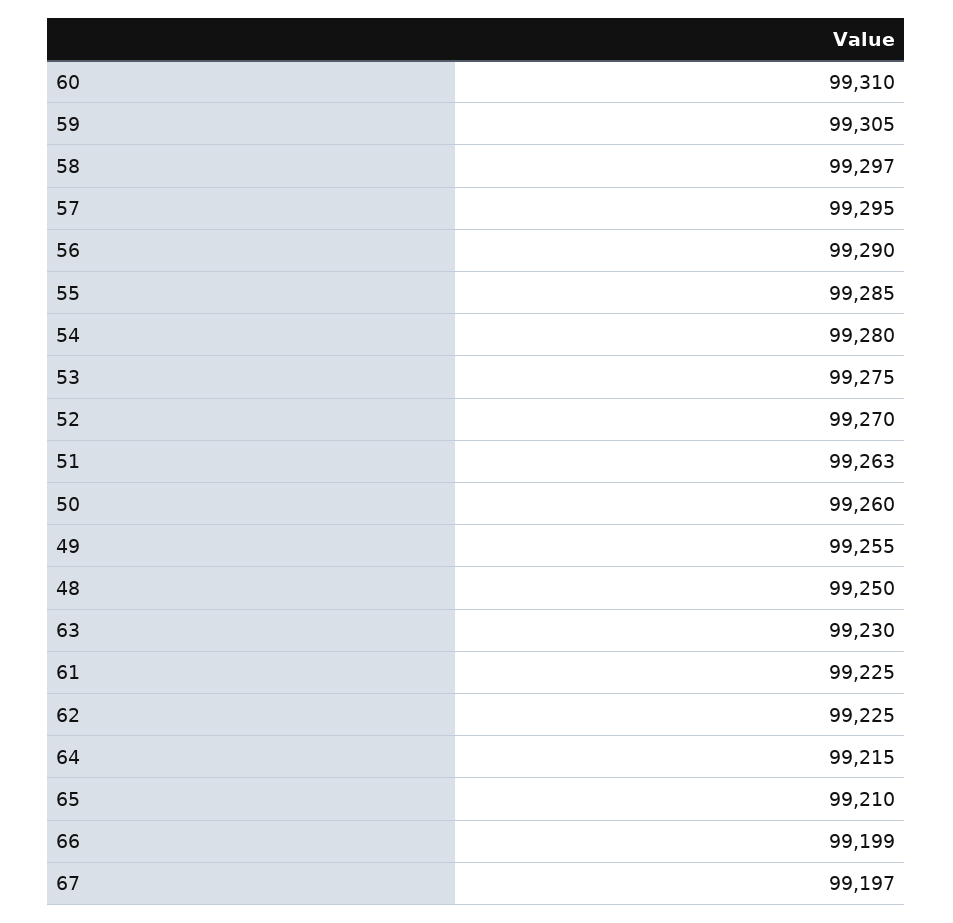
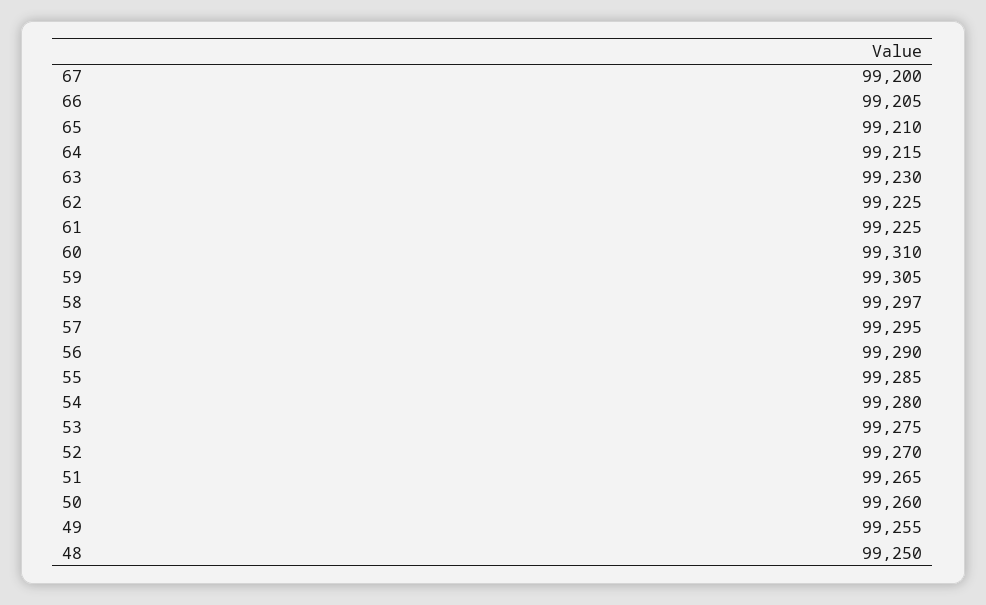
51: 99263 -> 99265
66: 99199 -> 99205
67: 99197 -> 99200

